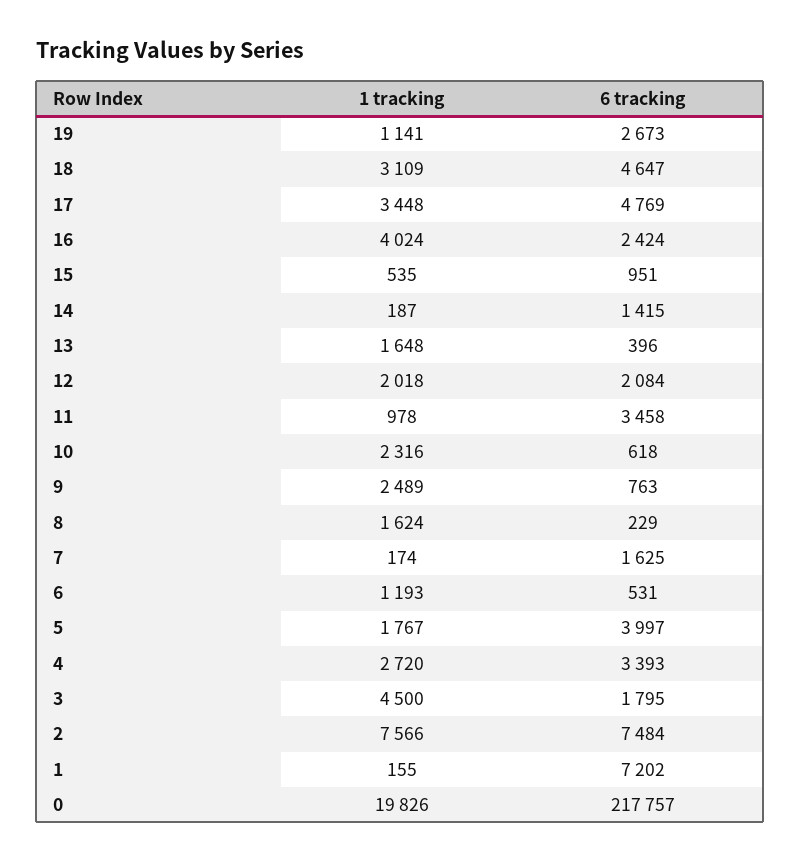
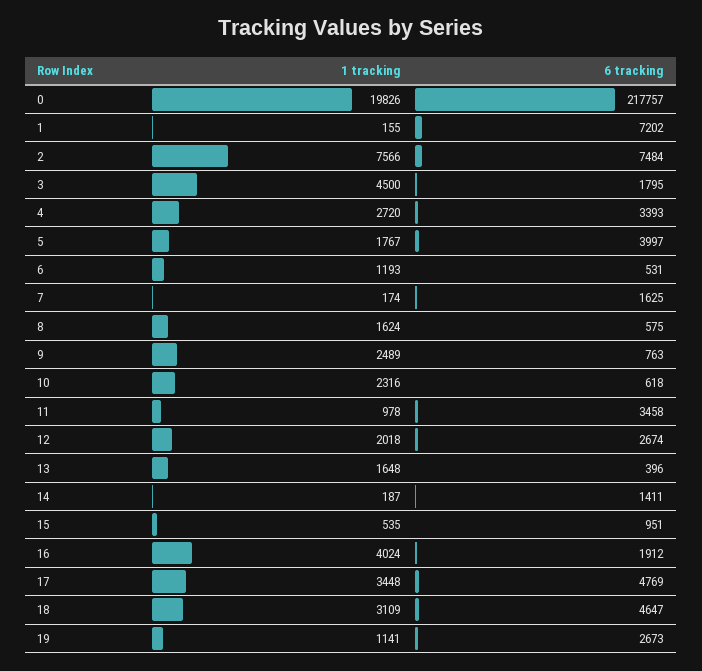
6 tracking, 16: 2424 -> 1912
6 tracking, 14: 1415 -> 1411
6 tracking, 12: 2084 -> 2674
6 tracking, 8: 229 -> 575

